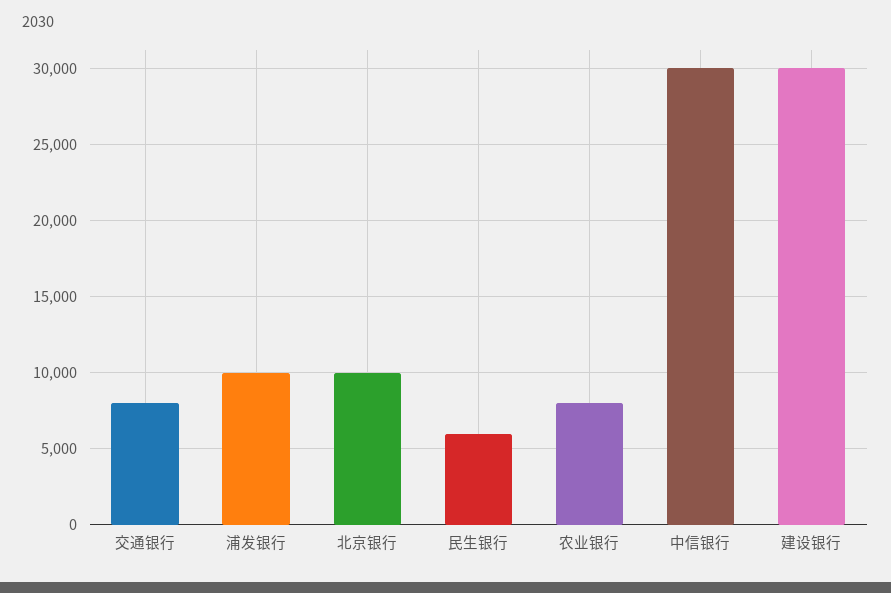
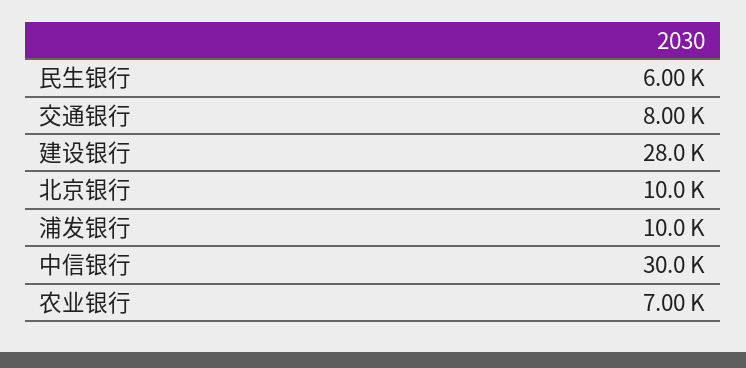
农业银行: 8000 -> 7000
建设银行: 30000 -> 28000

